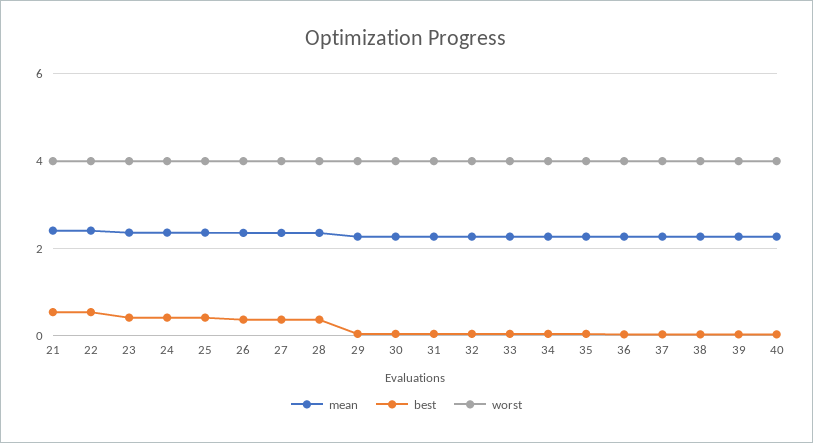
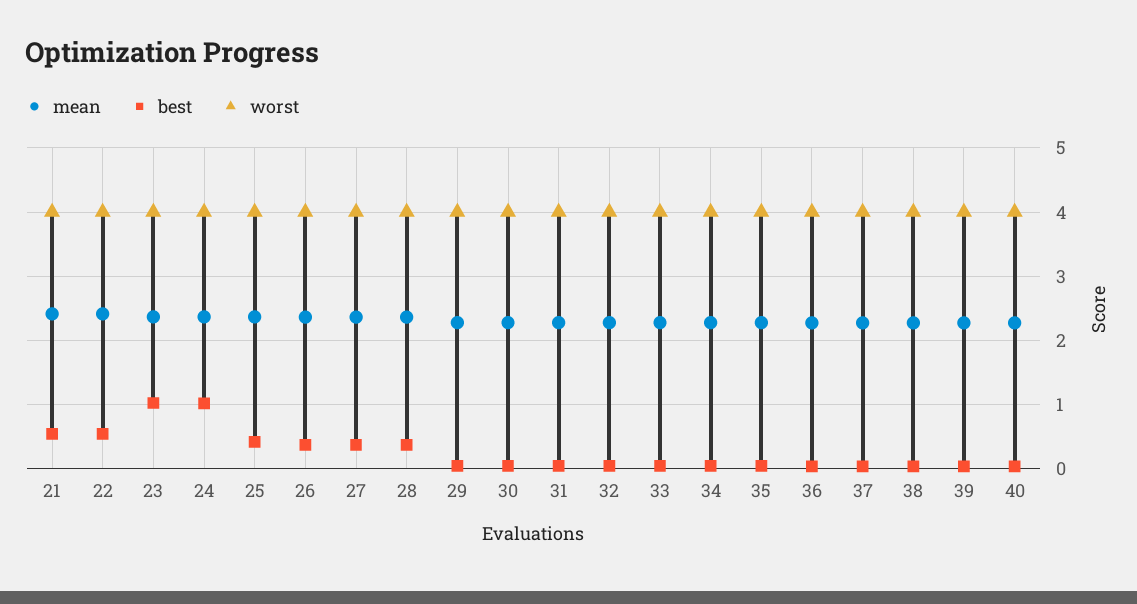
best, 23: 0.4 -> 1
best, 24: 0.4 -> 1

